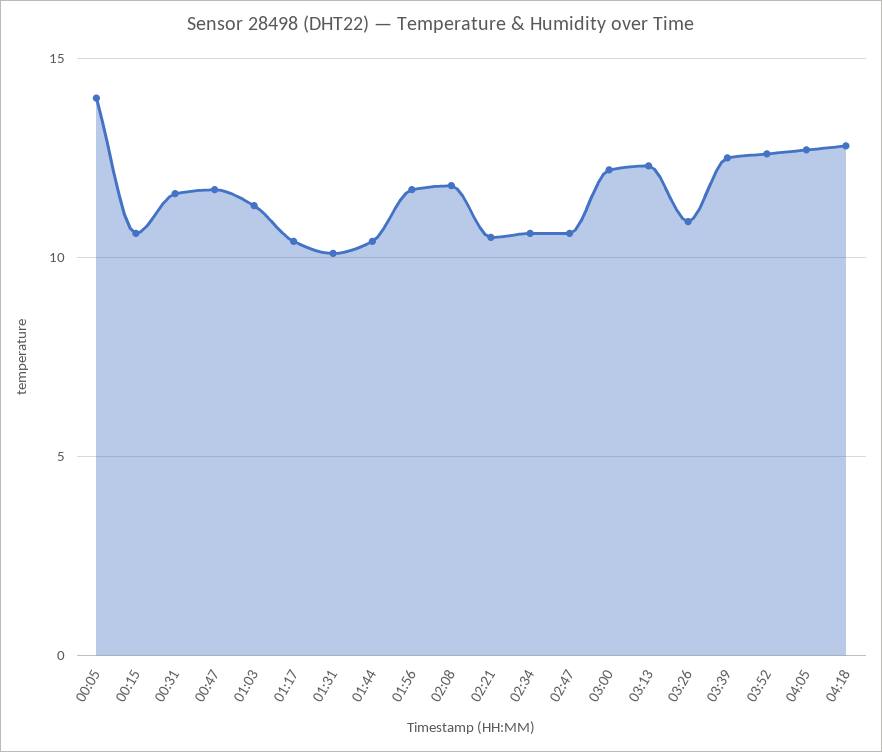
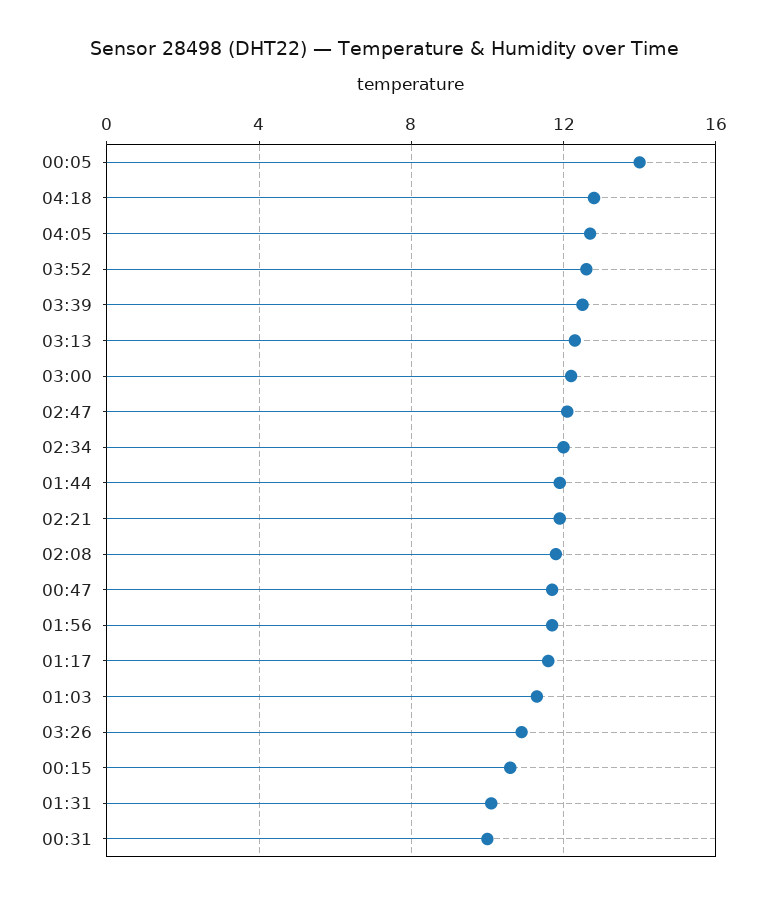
00:31: 11.5 -> 10
01:17: 10.5 -> 11.5
01:44: 10.5 -> 12
02:21: 10.5 -> 12
02:34: 10.5 -> 12
02:47: 10.5 -> 12

